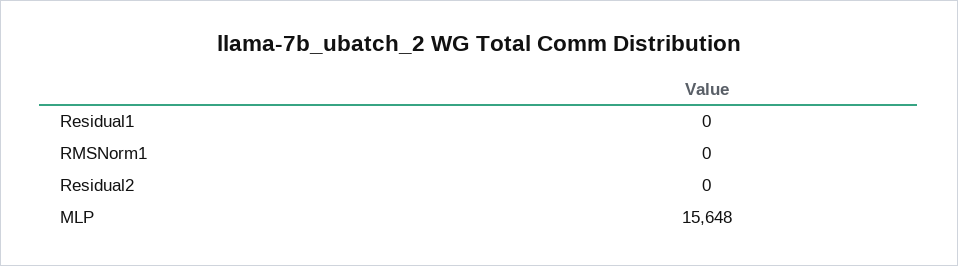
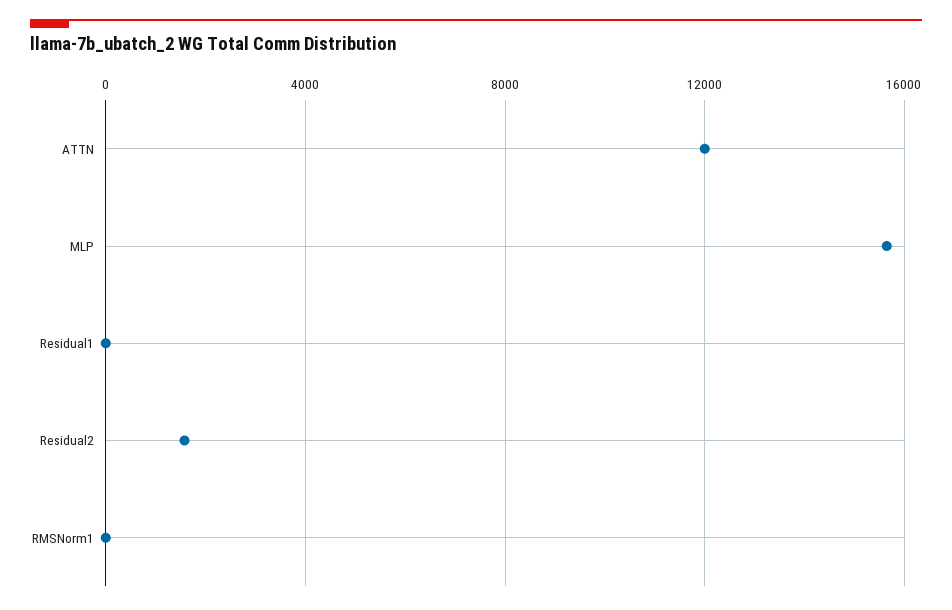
Residual2: 0 -> 1500
ATTN: none -> 12000

